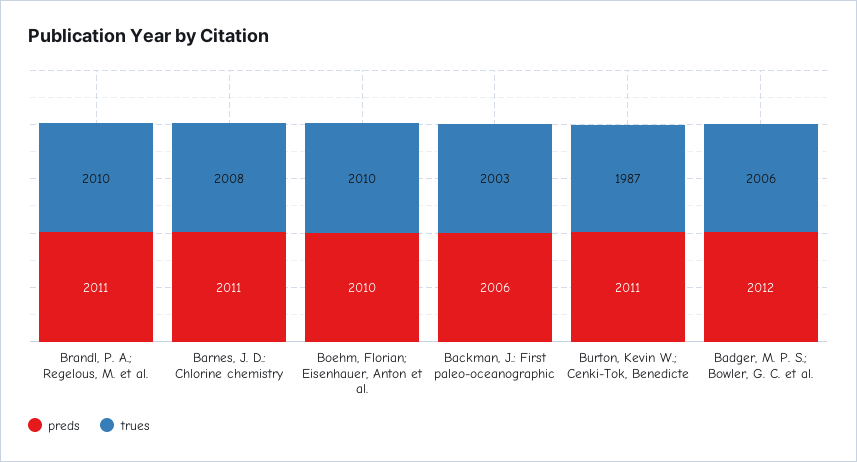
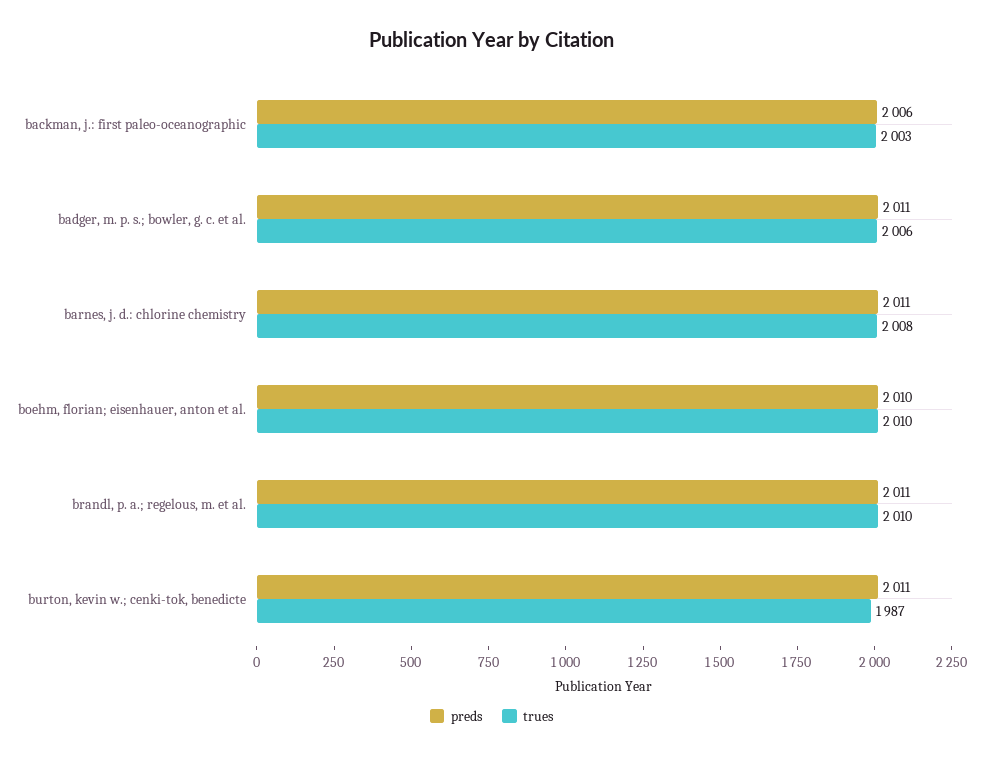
preds, Badger, M. P. S.; Bowler, G. C. et al.: 2012 -> 2011

